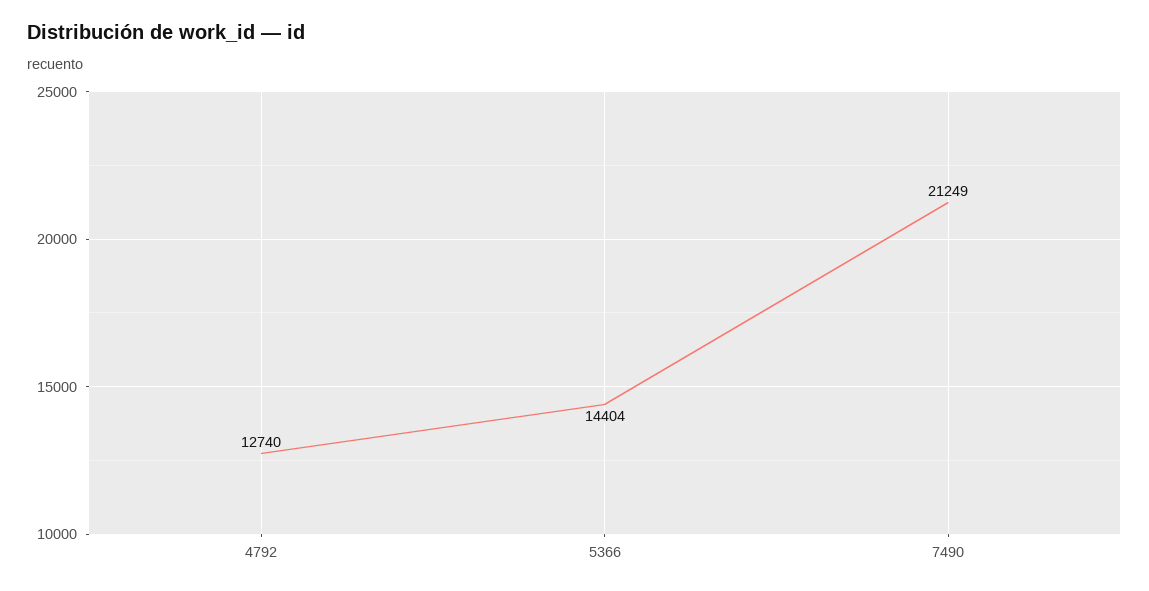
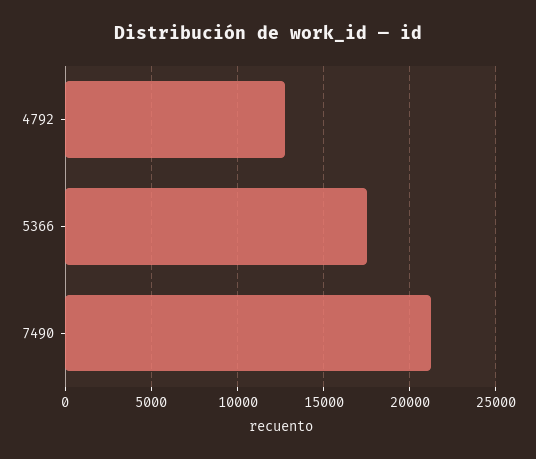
5366: 14404 -> 17500

